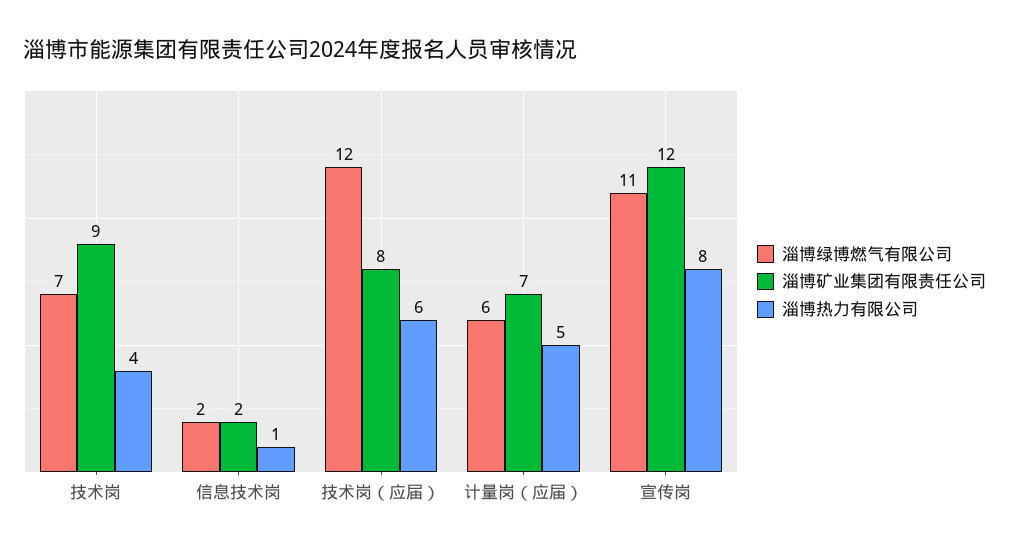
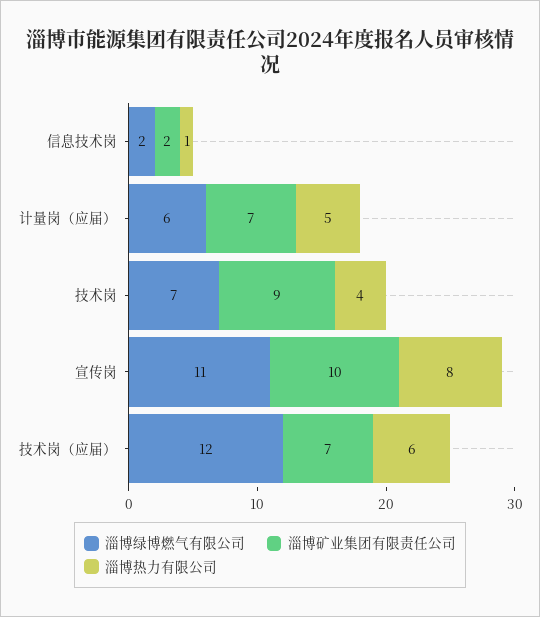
淄博矿业集团有限责任公司, 技术岗（应届）: 8 -> 7
淄博矿业集团有限责任公司, 宣传岗: 12 -> 10

